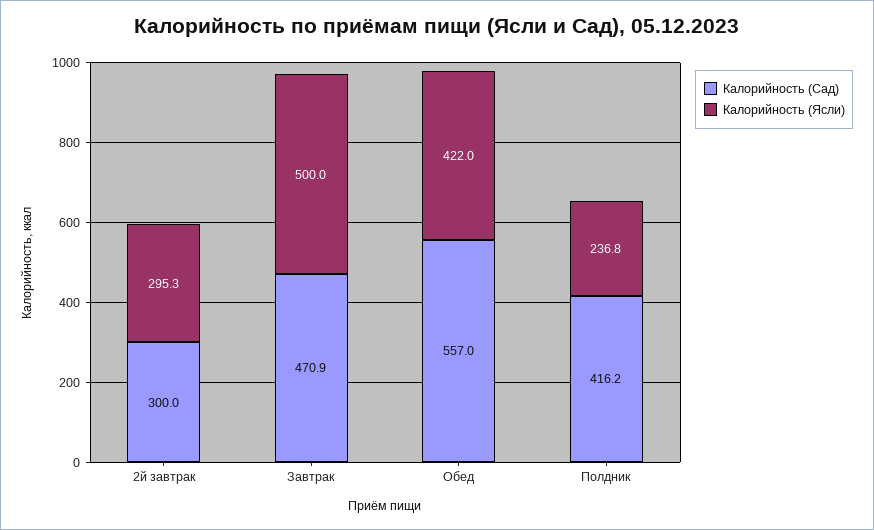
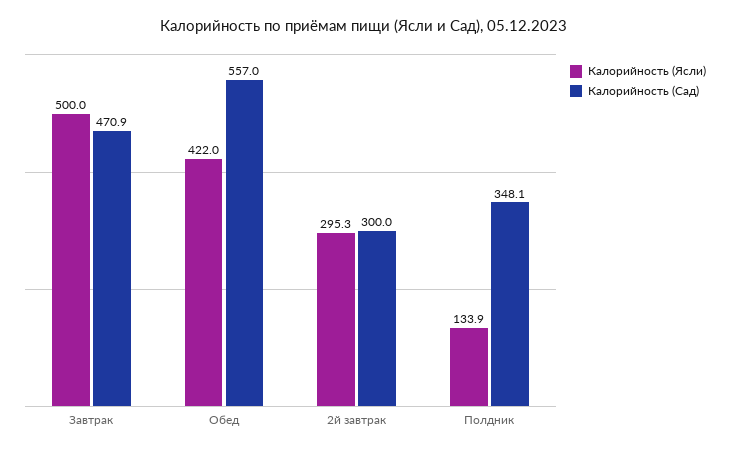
Калорийность (Сад), Полдник: 416.2 -> 348.1
Калорийность (Ясли), Полдник: 236.8 -> 133.9

